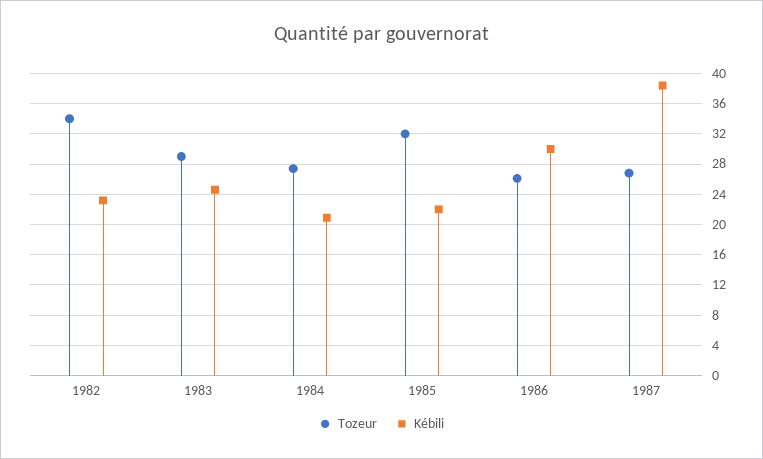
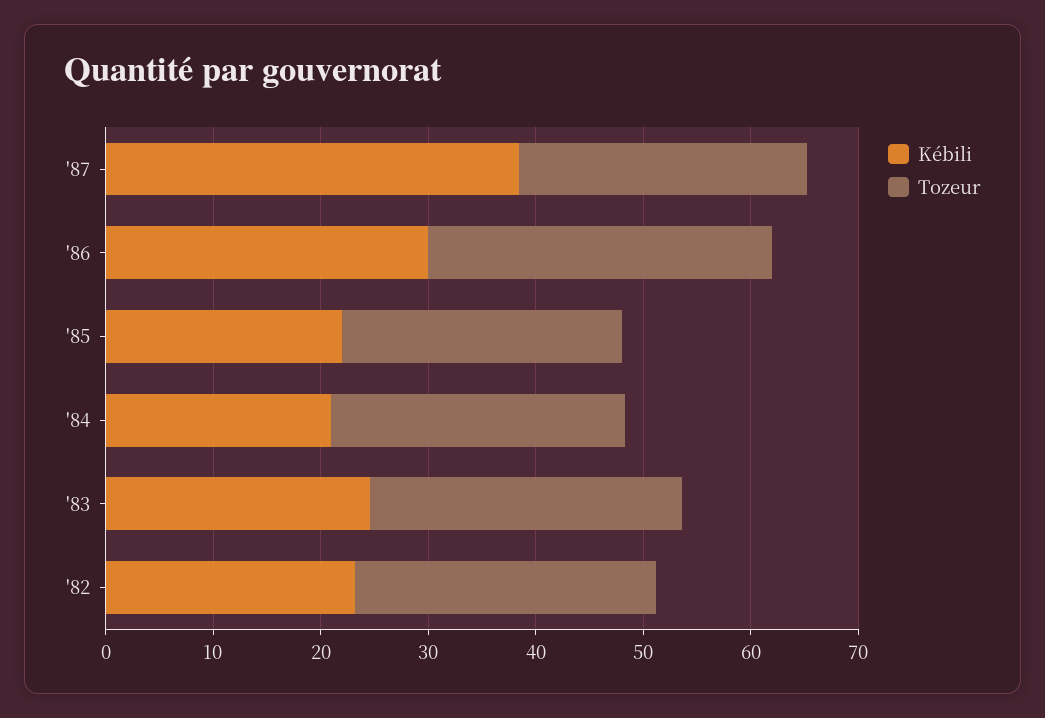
Tozeur, 1982: 34 -> 28
Tozeur, 1985: 32 -> 26
Tozeur, 1986: 26 -> 32

